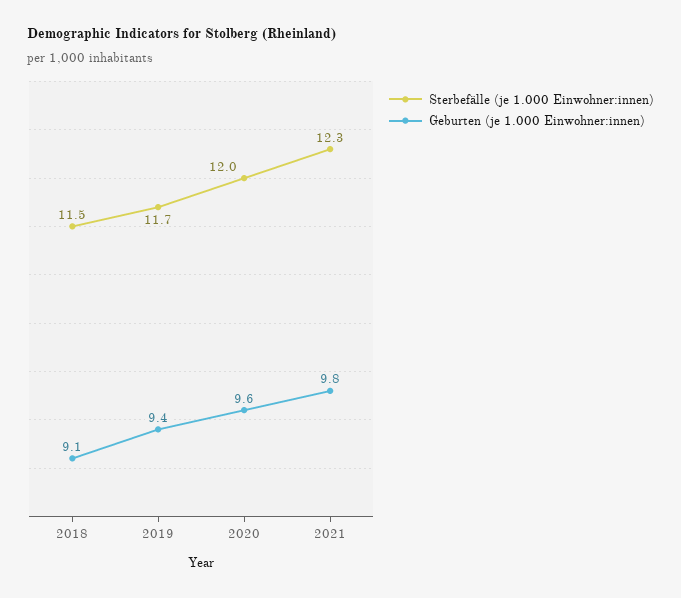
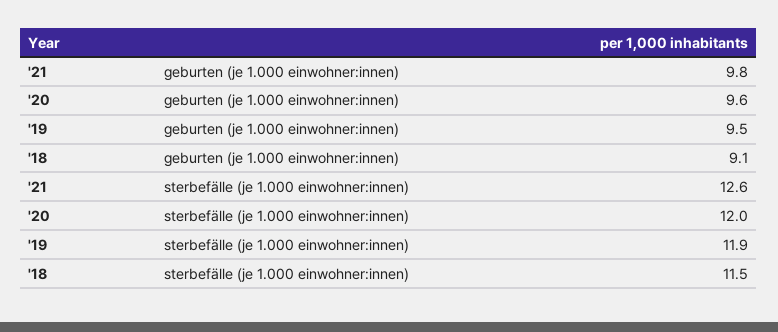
Sterbefälle (je 1.000 Einwohner:innen), 2019: 11.7 -> 11.9
Geburten (je 1.000 Einwohner:innen), 2019: 9.4 -> 9.5
Sterbefälle (je 1.000 Einwohner:innen), 2021: 12.3 -> 12.6

